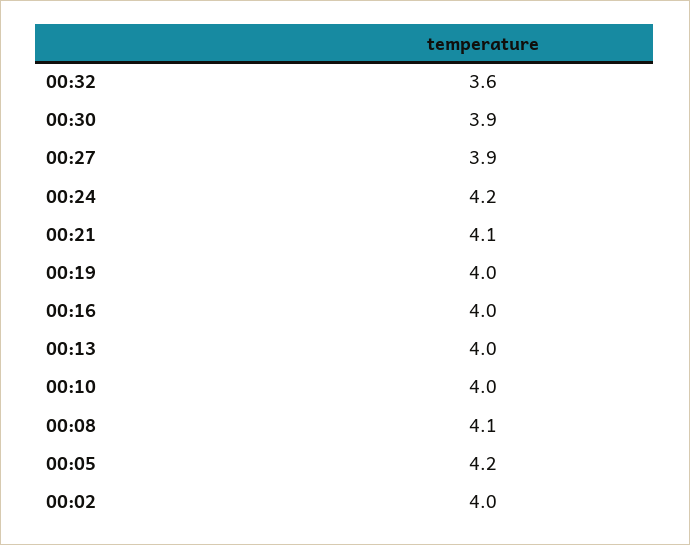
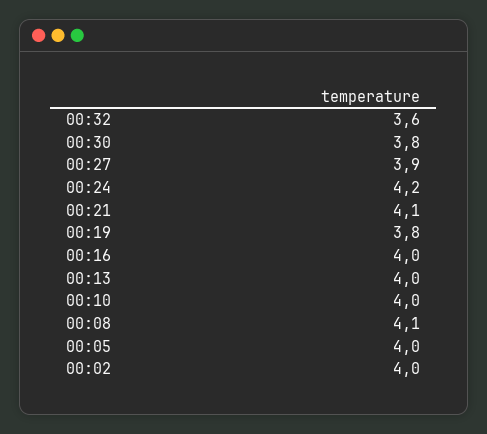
00:30: 3.9 -> 3.8
00:19: 4 -> 3.8
00:05: 4.2 -> 4

